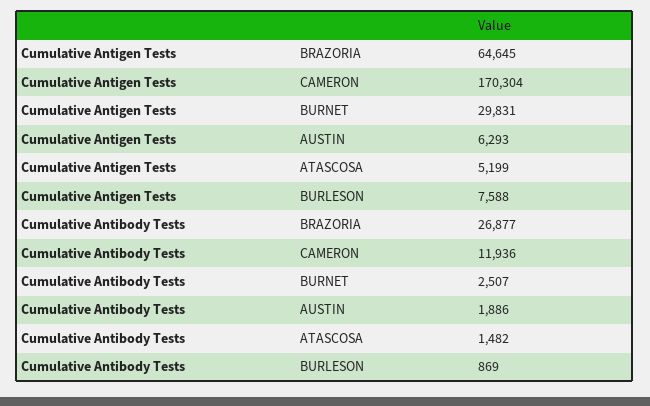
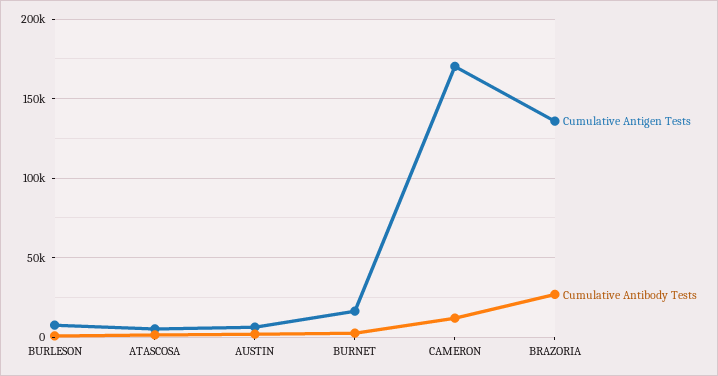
Cumulative Antigen Tests, BRAZORIA: 64645 -> 135000
Cumulative Antigen Tests, BURNET: 29831 -> 15000

